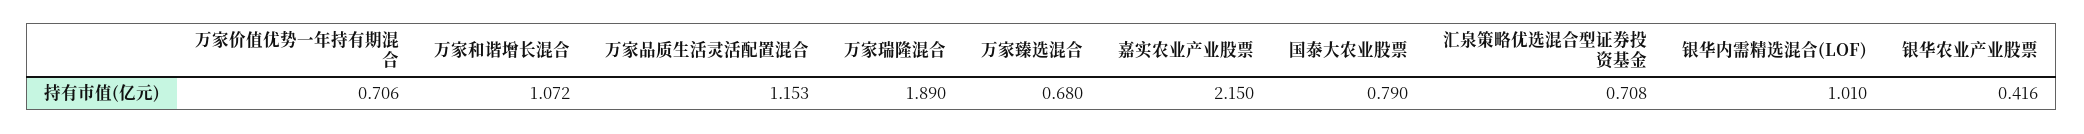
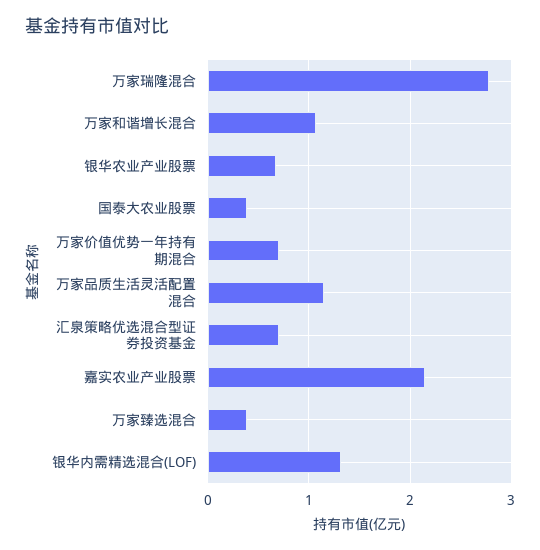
万家瑞隆混合: 1.89 -> 2.8
万家臻选混合: 0.68 -> 0.4
国泰大农业股票: 0.79 -> 0.4
银华内需精选混合(LOF): 1.01 -> 1.3
银华农业产业股票: 0.416 -> 0.7

